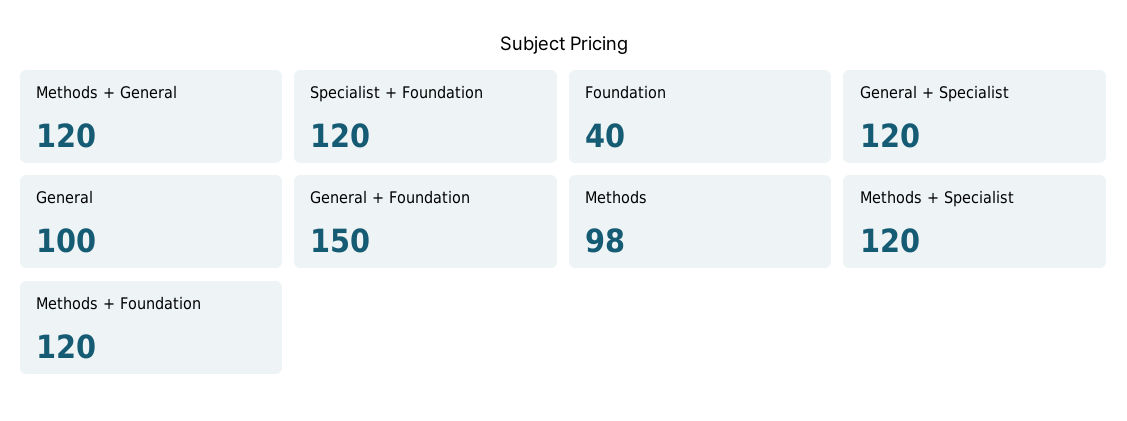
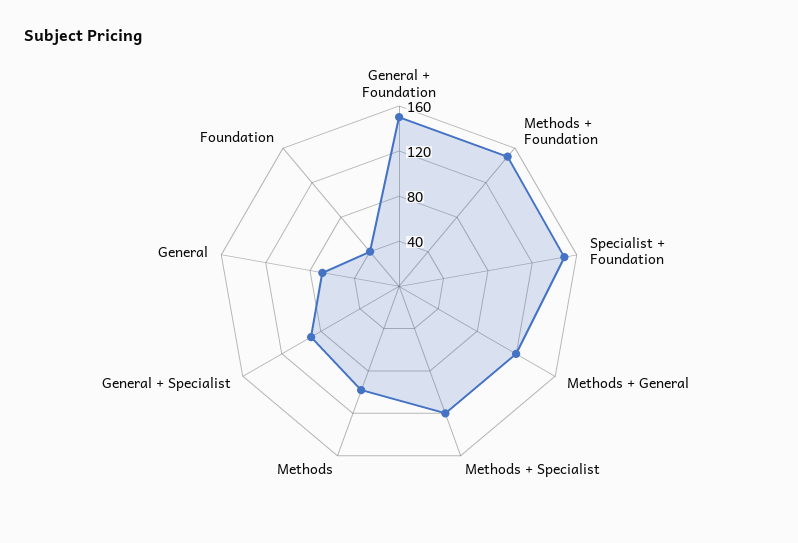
Specialist + Foundation: 120 -> 150
General + Specialist: 120 -> 90
General: 100 -> 70
Methods + Foundation: 120 -> 150

